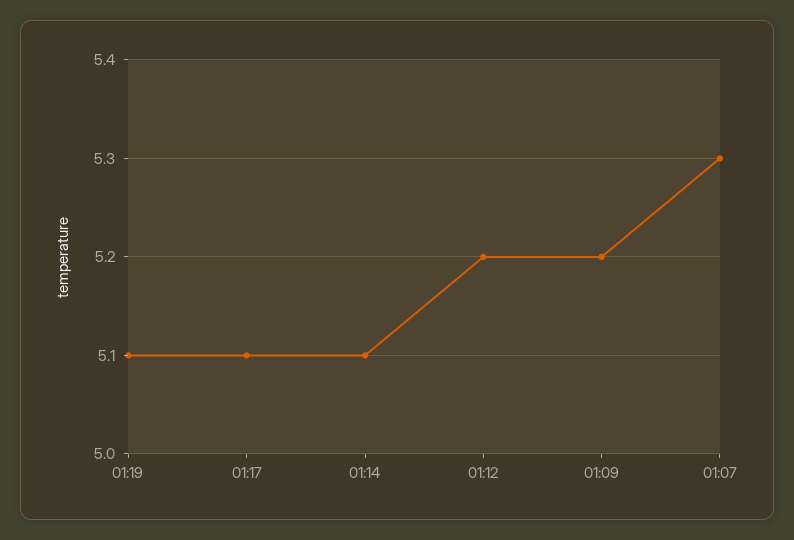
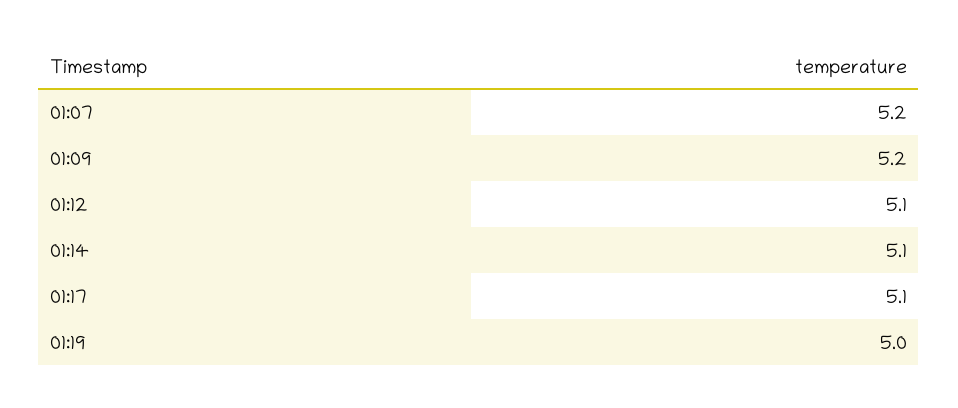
01:19: 5.1 -> 5
01:12: 5.2 -> 5.1
01:07: 5.3 -> 5.2

